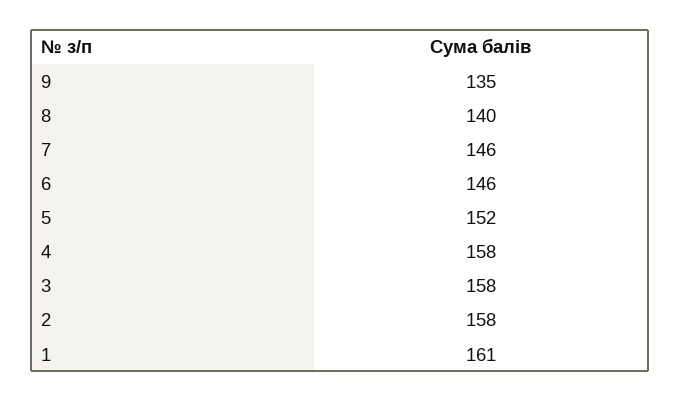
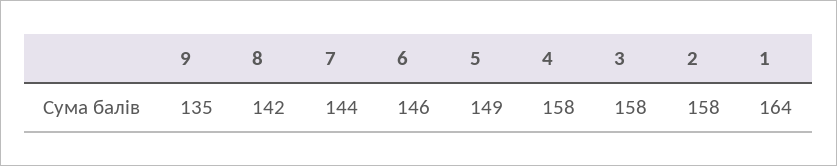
8: 140 -> 142
7: 146 -> 144
5: 152 -> 149
1: 161 -> 164

